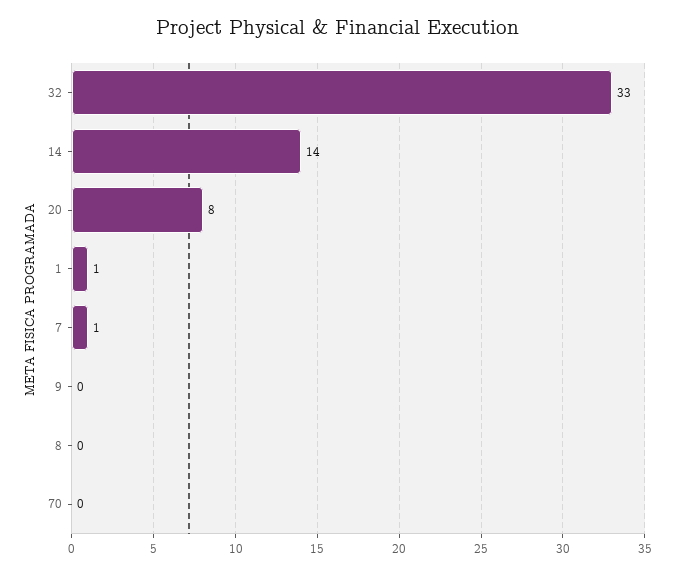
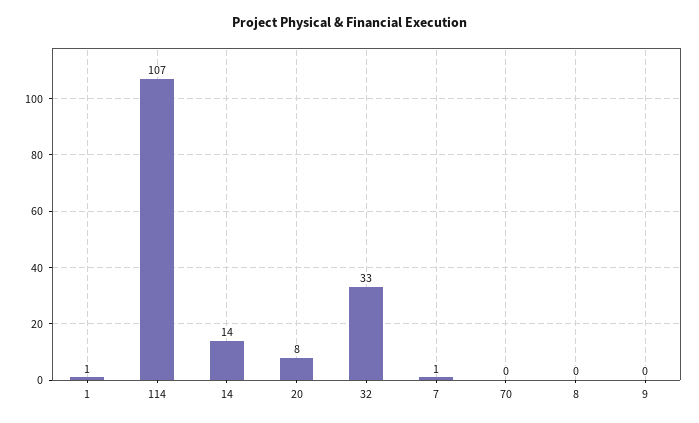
114: none -> 107

